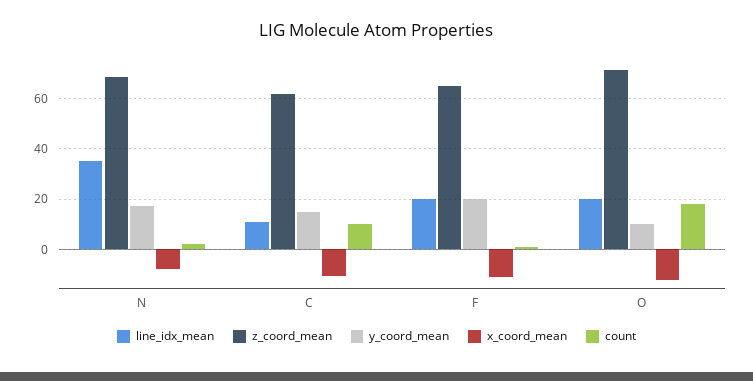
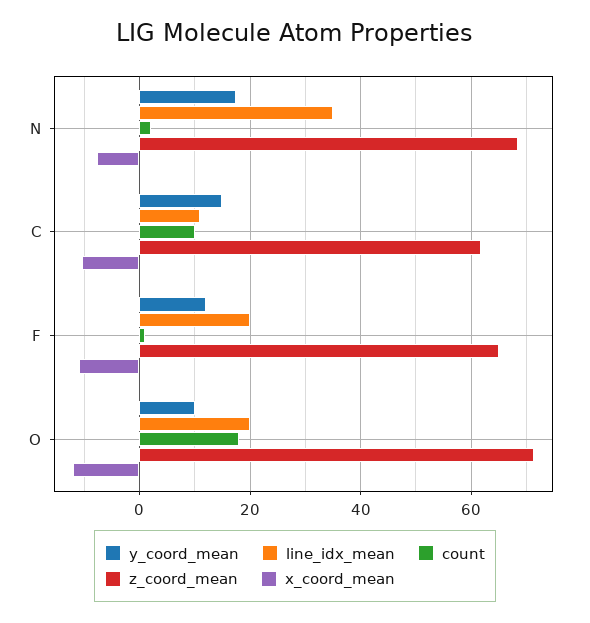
y_coord_mean, F: 20 -> 12

